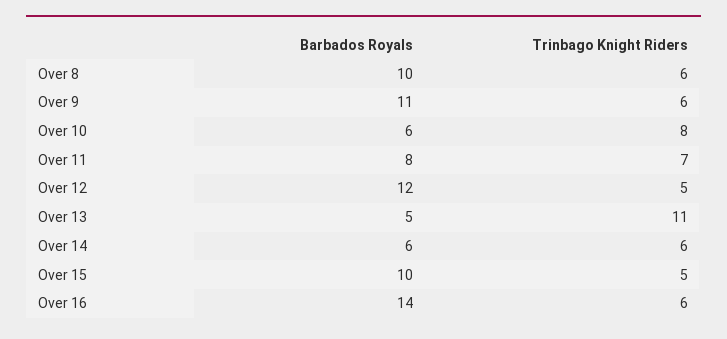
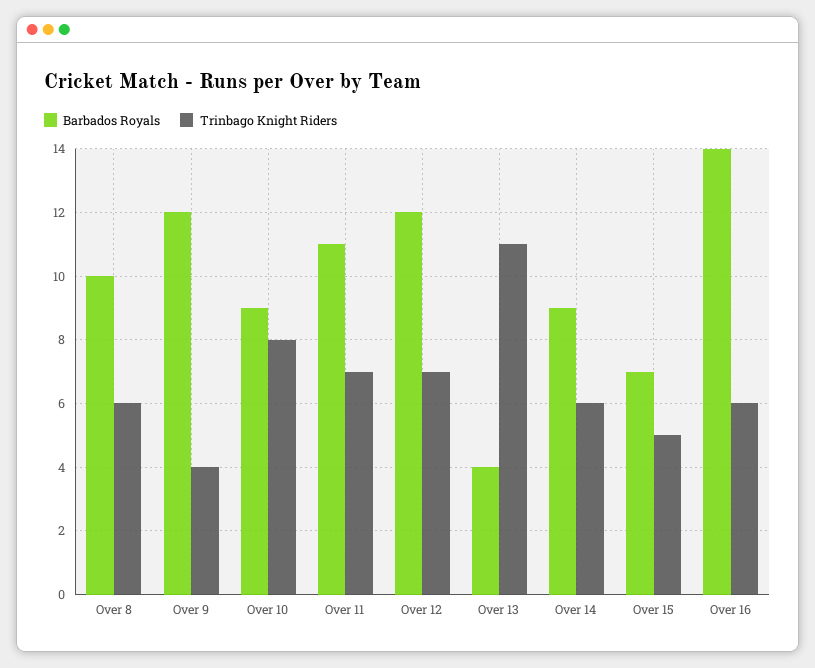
Barbados Royals, Over 9: 11 -> 12
Trinbago Knight Riders, Over 9: 6 -> 4
Barbados Royals, Over 10: 6 -> 9
Barbados Royals, Over 11: 8 -> 11
Trinbago Knight Riders, Over 12: 5 -> 7
Barbados Royals, Over 13: 5 -> 4
Barbados Royals, Over 14: 6 -> 9
Barbados Royals, Over 15: 10 -> 7

